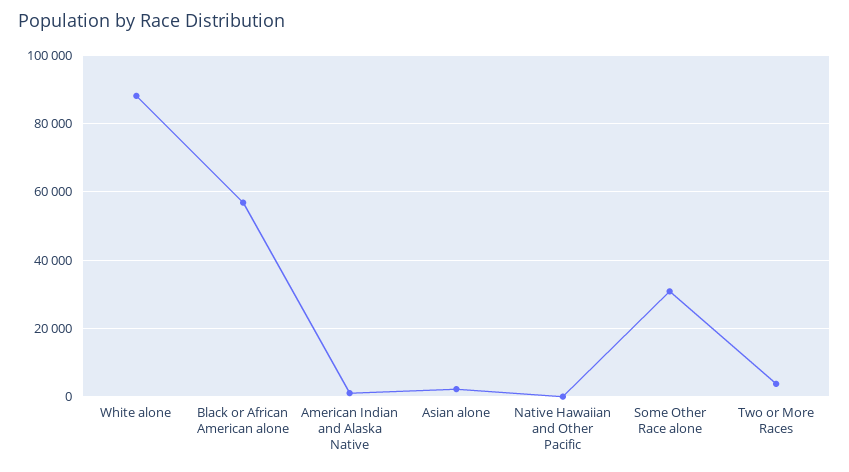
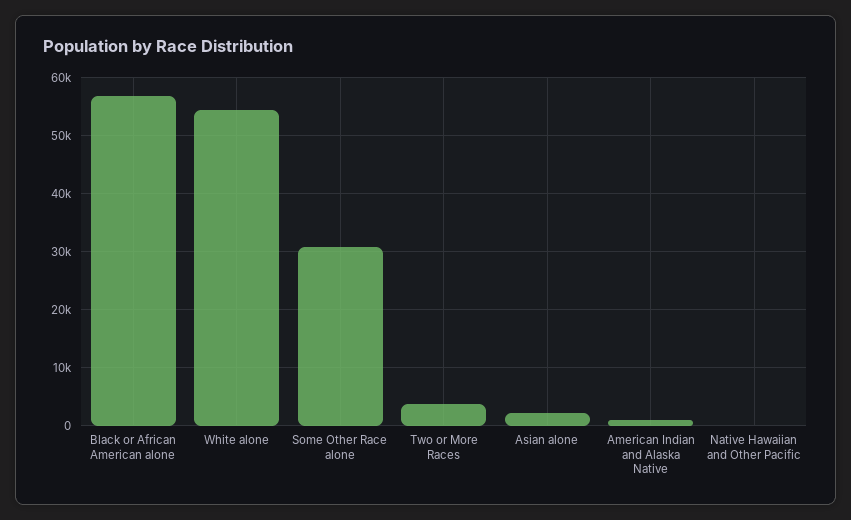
White alone: 88000 -> 54000

